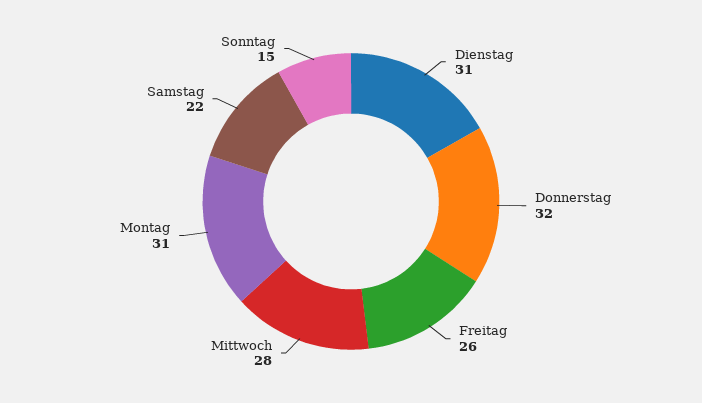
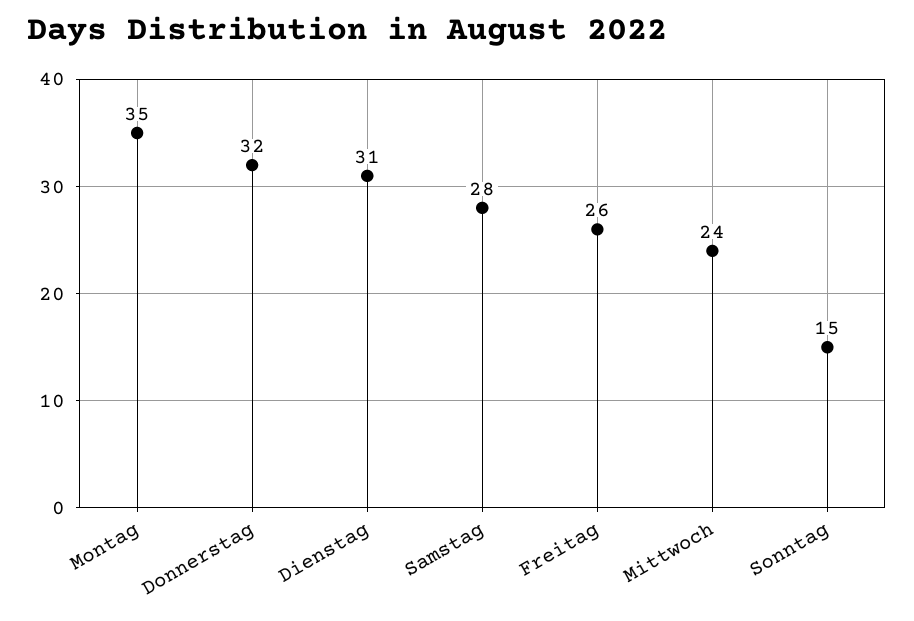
Mittwoch: 28 -> 24
Montag: 31 -> 35
Samstag: 22 -> 28

